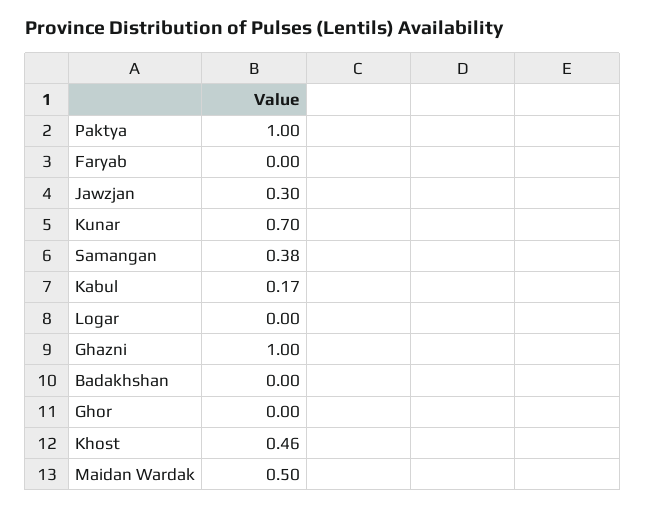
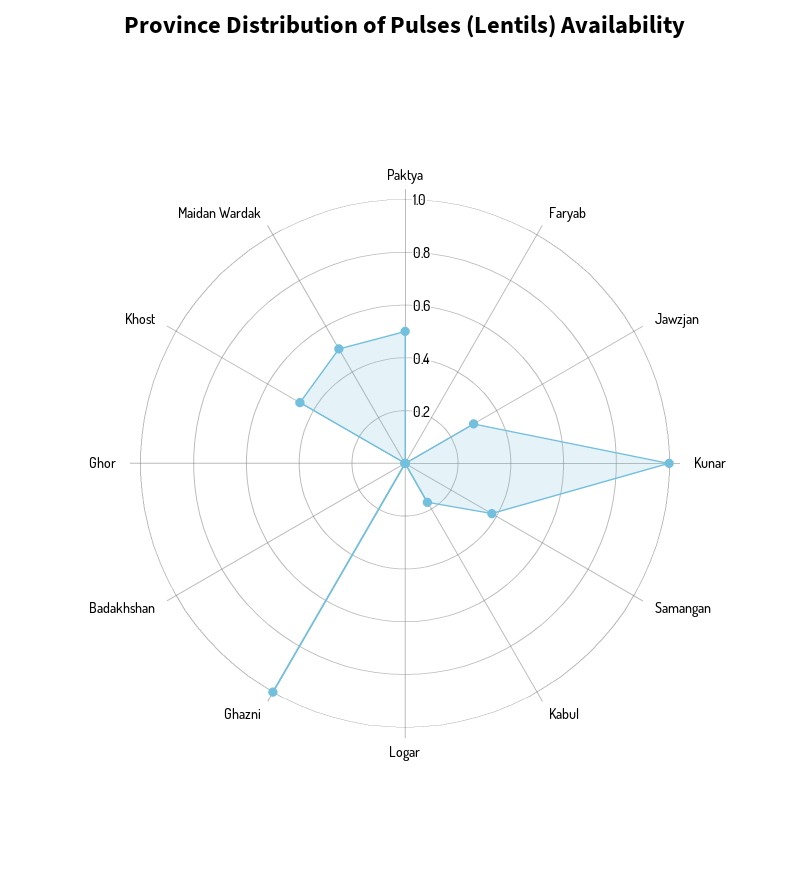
Paktya: 1 -> 0.5
Kunar: 0.7 -> 1

